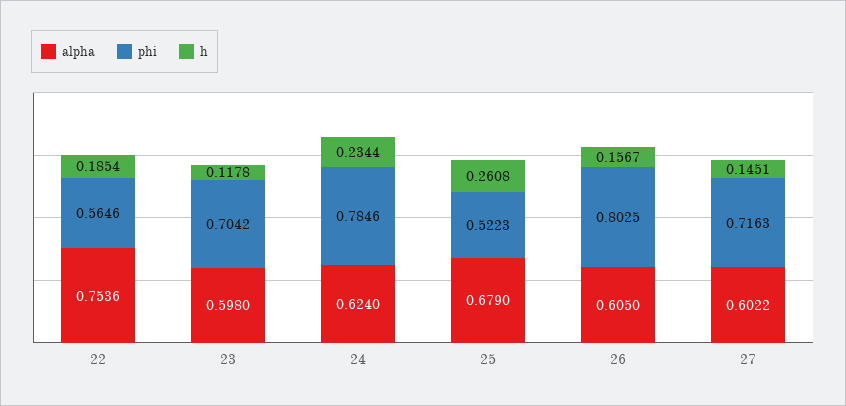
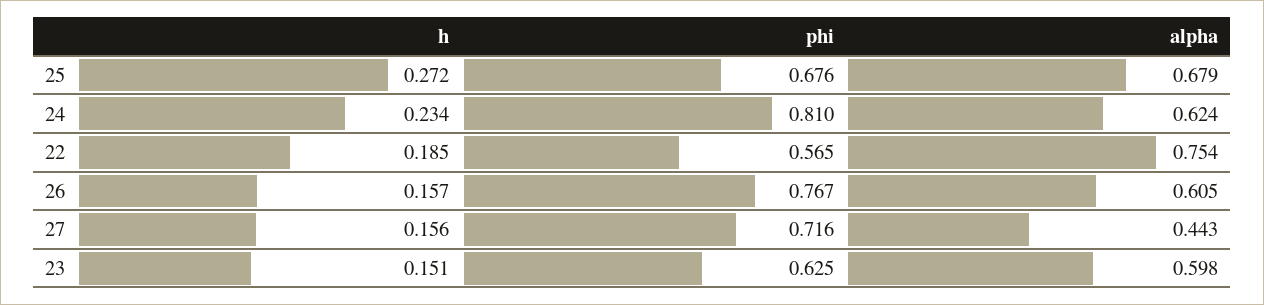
phi, 23: 0.7042 -> 0.625
h, 23: 0.1178 -> 0.151
phi, 24: 0.7846 -> 0.81
phi, 25: 0.5223 -> 0.676
h, 25: 0.2608 -> 0.272
phi, 26: 0.8025 -> 0.767
alpha, 27: 0.6022 -> 0.443
h, 27: 0.1451 -> 0.156

